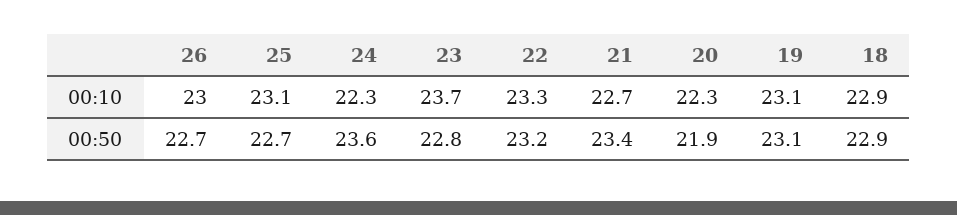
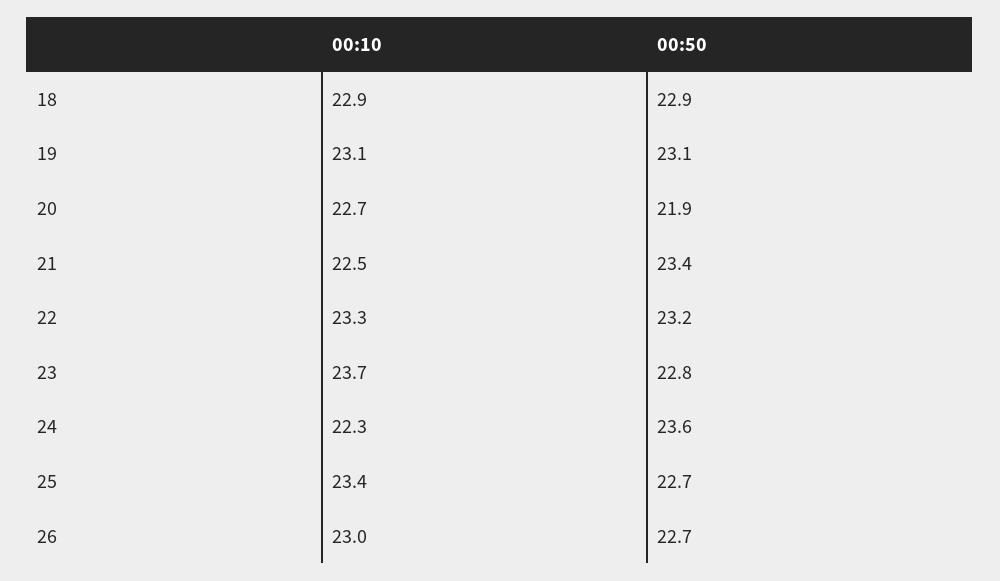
25, 00:10: 23.1 -> 23.4
21, 00:10: 22.7 -> 22.5
20, 00:10: 22.3 -> 22.7

